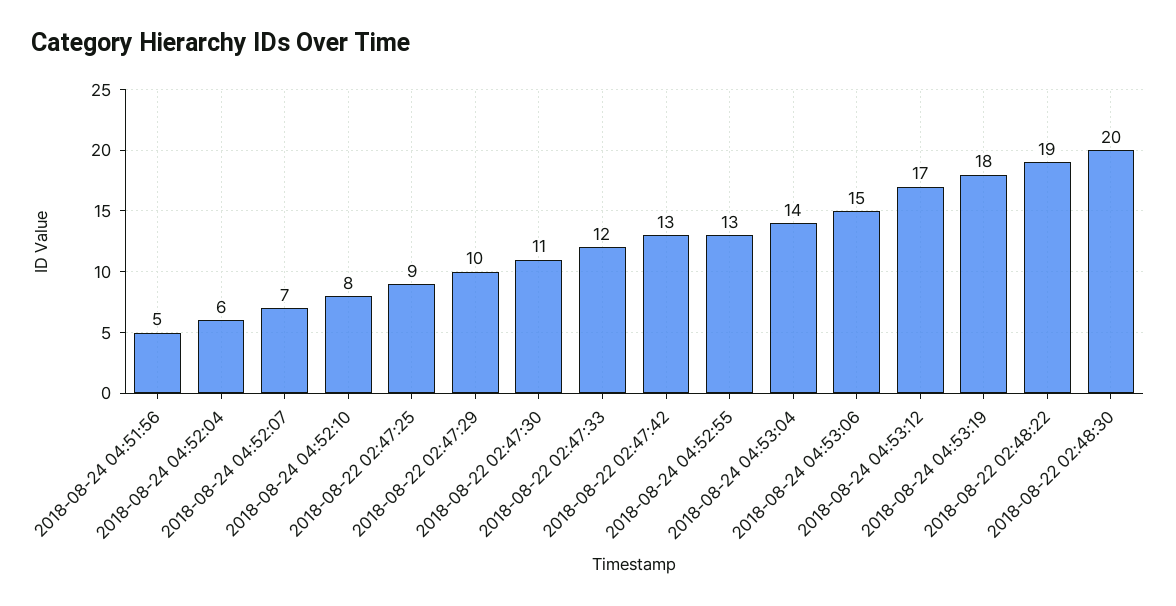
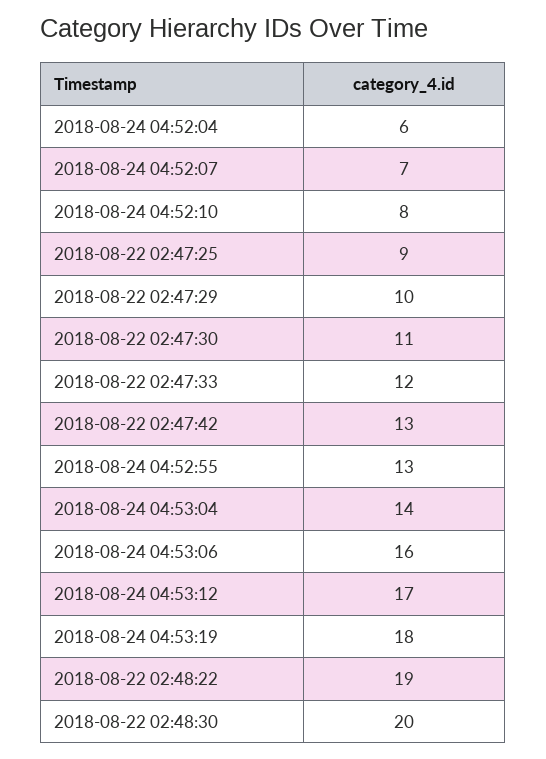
2018-08-24 04:51:56: 5 -> none
2018-08-24 04:53:06: 15 -> 16

